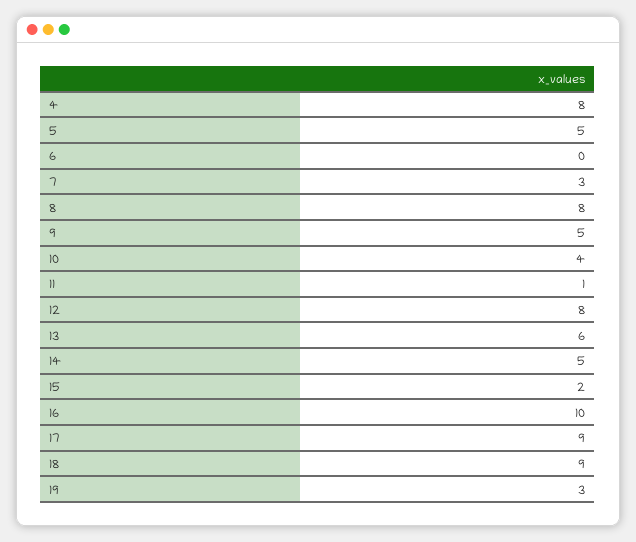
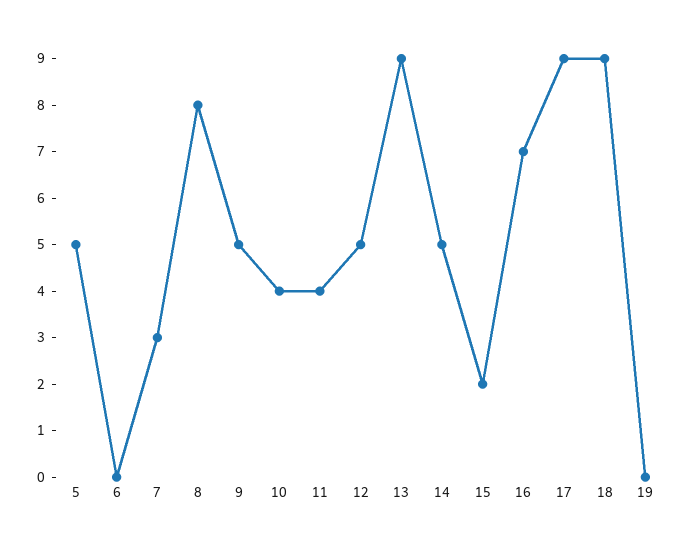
4: 8 -> none
11: 1 -> 4
12: 8 -> 5
13: 6 -> 9
16: 10 -> 7
19: 3 -> 0

